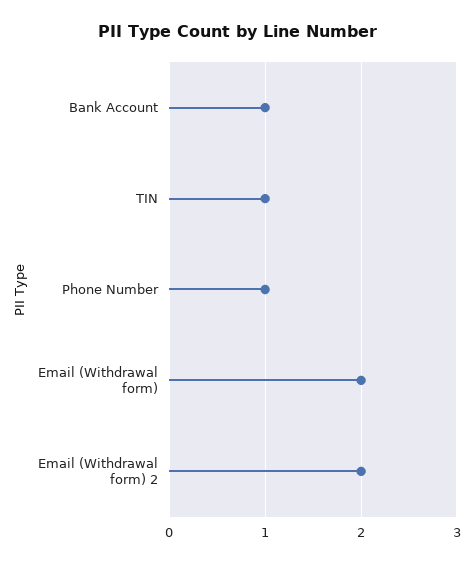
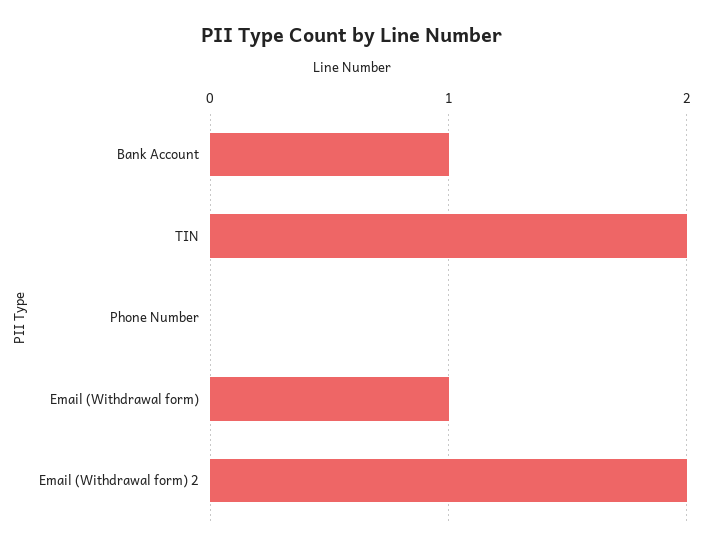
TIN: 1 -> 2
Phone Number: 1 -> 0
Email (Withdrawal form): 2 -> 1

